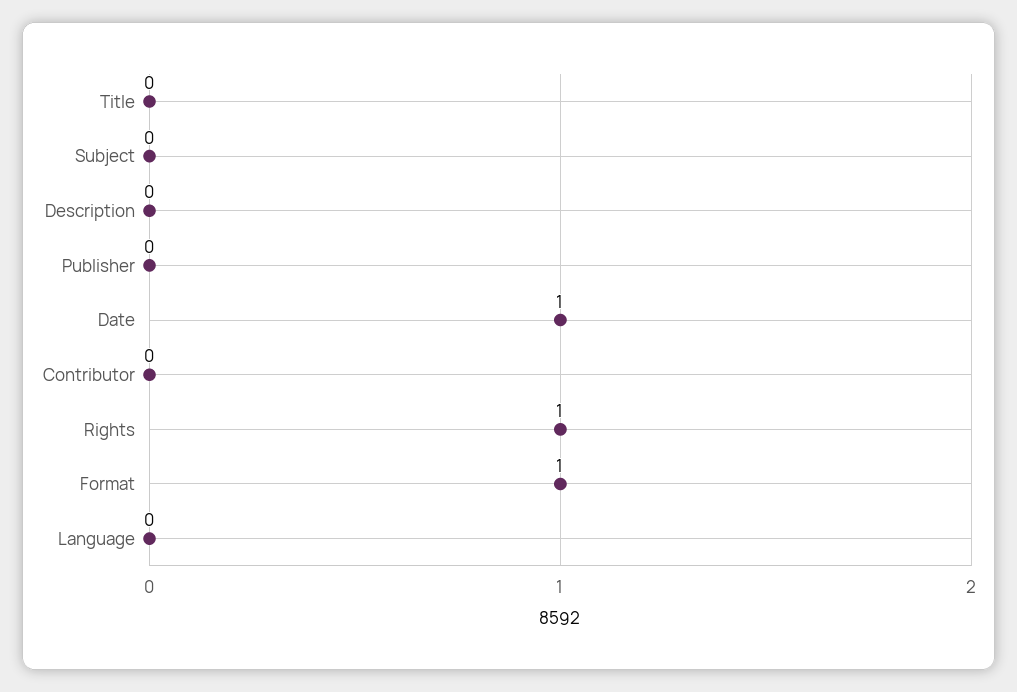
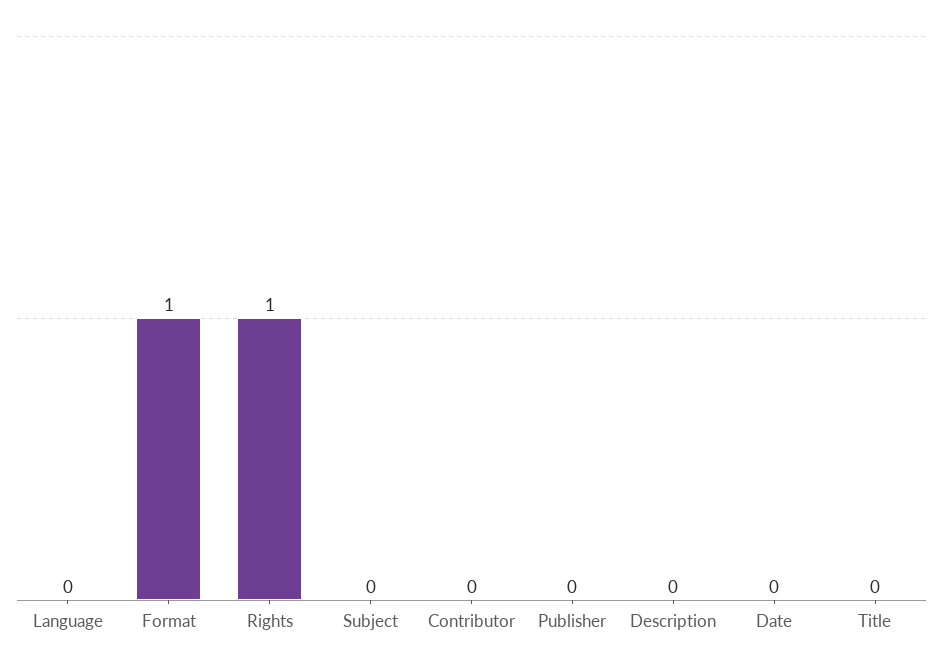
Date: 1 -> 0

